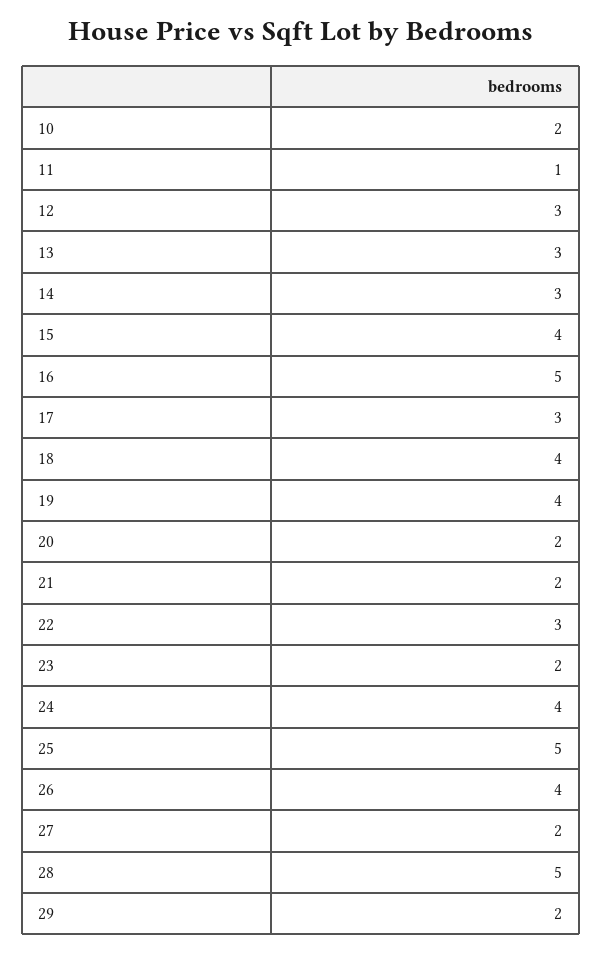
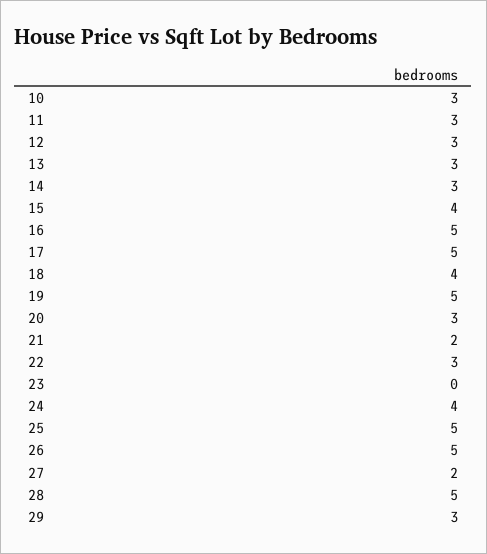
10: 2 -> 3
11: 1 -> 3
17: 3 -> 5
19: 4 -> 5
20: 2 -> 3
23: 2 -> 0
26: 4 -> 5
29: 2 -> 3

